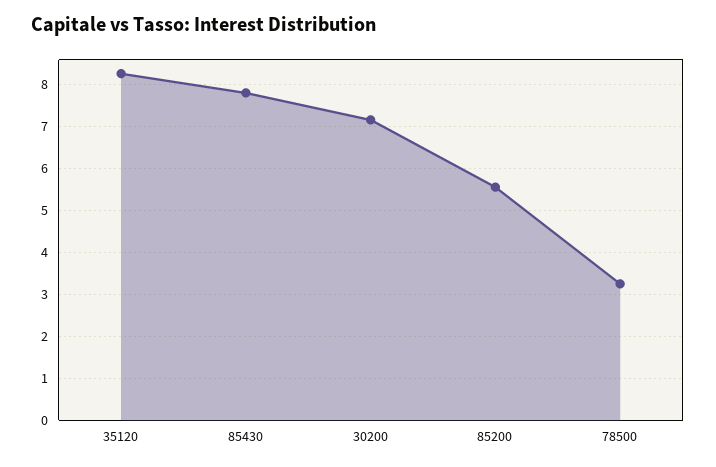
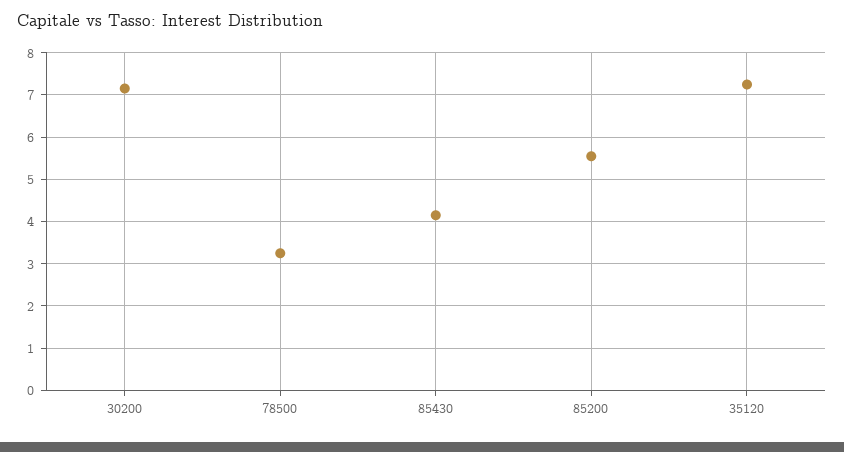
35120: 8.2 -> 7.2
85430: 7.8 -> 4.2

